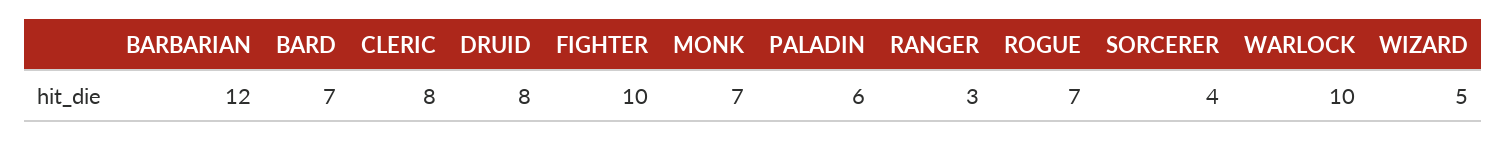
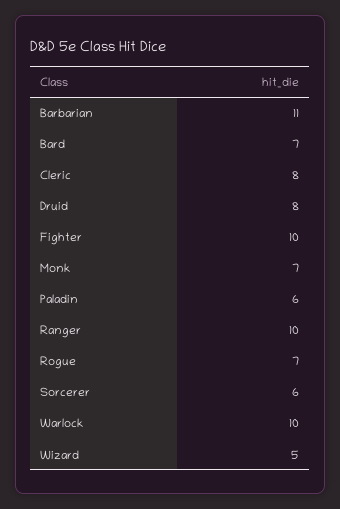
BARBARIAN: 12 -> 11
RANGER: 3 -> 10
SORCERER: 4 -> 6

